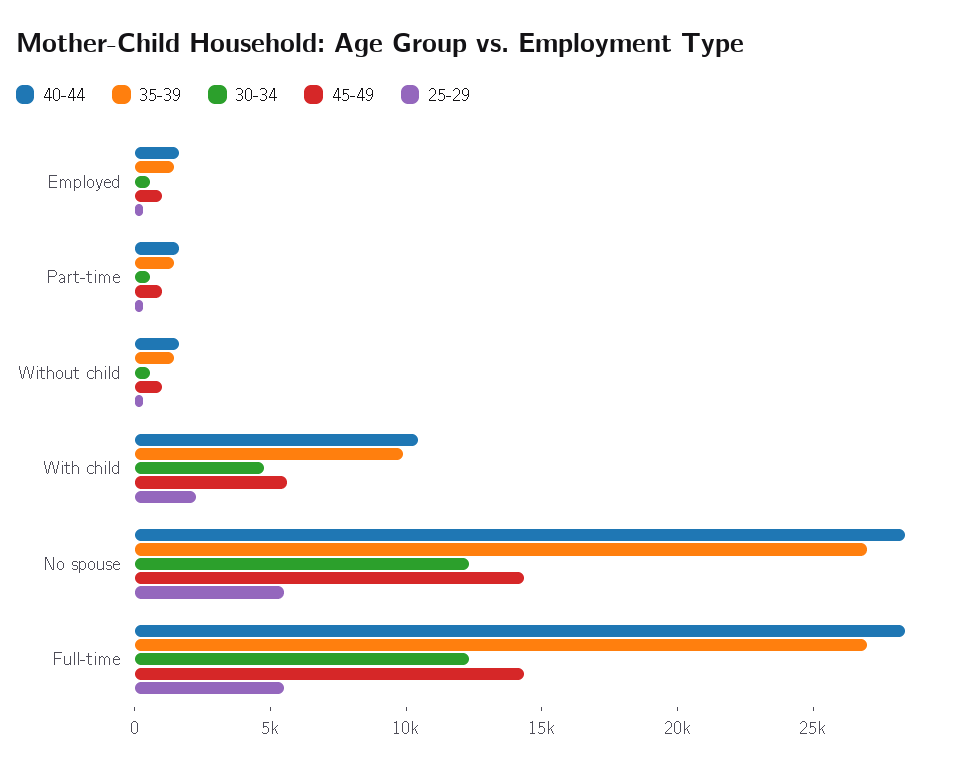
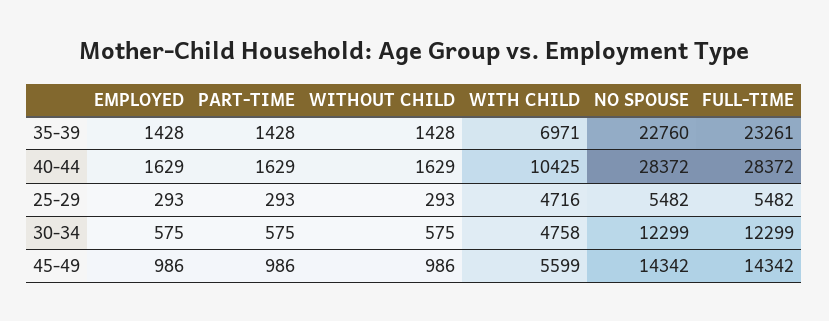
35-39, With child: 10000 -> 6971
25-29, With child: 2000 -> 4716
35-39, No spouse: 27000 -> 22760
35-39, Full-time: 27000 -> 23261

